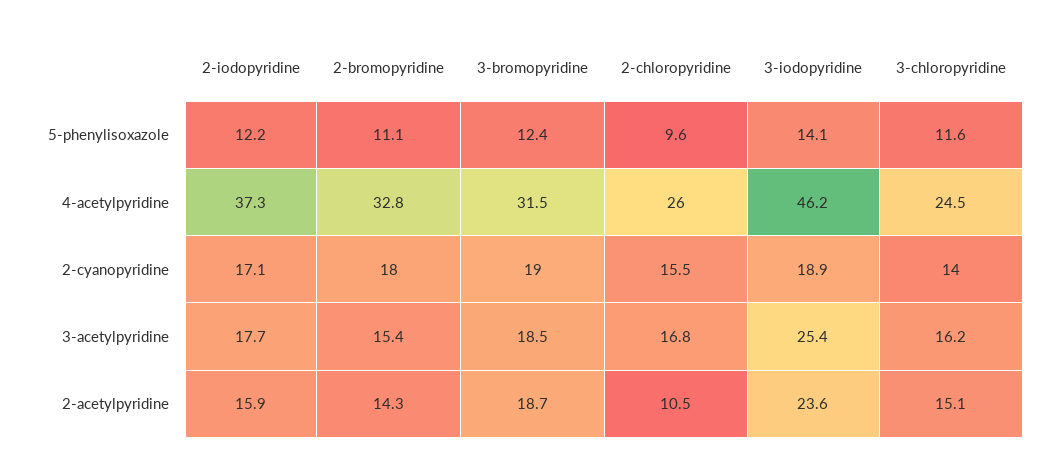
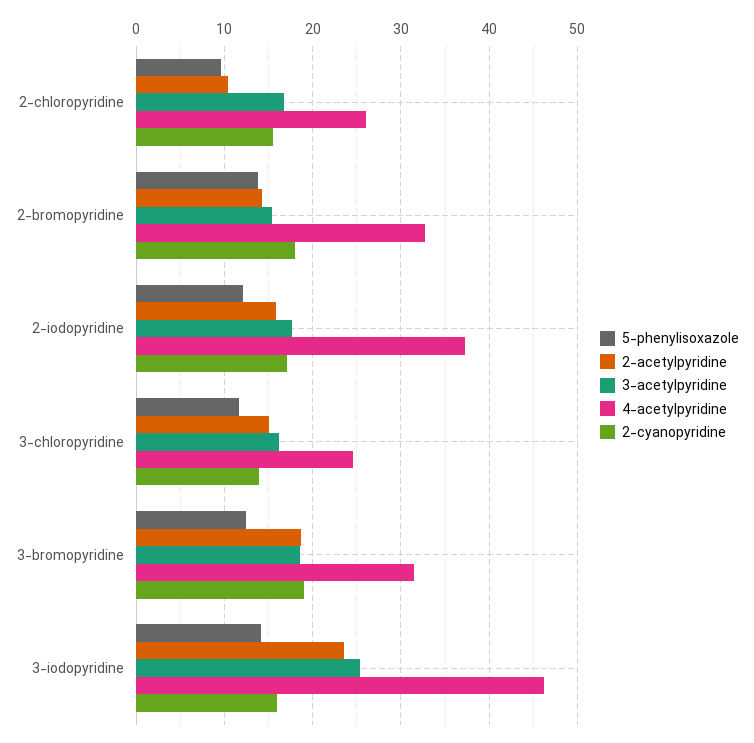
5-phenylisoxazole, 2-bromopyridine: 11.1 -> 14
2-cyanopyridine, 3-iodopyridine: 18.9 -> 16

